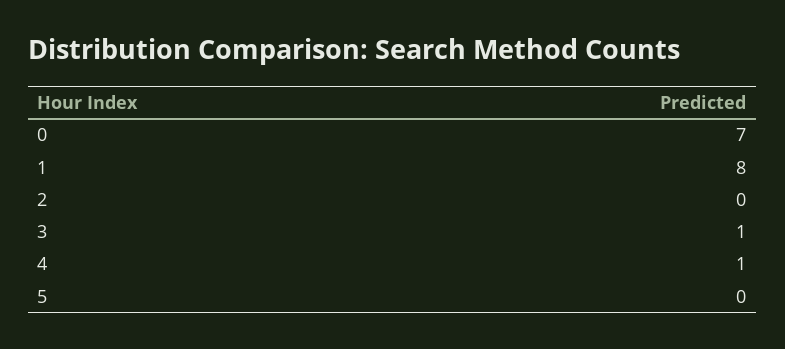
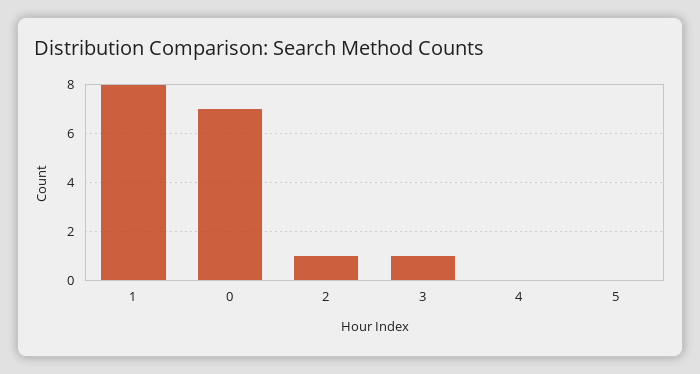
2: 0 -> 1
4: 1 -> 0

